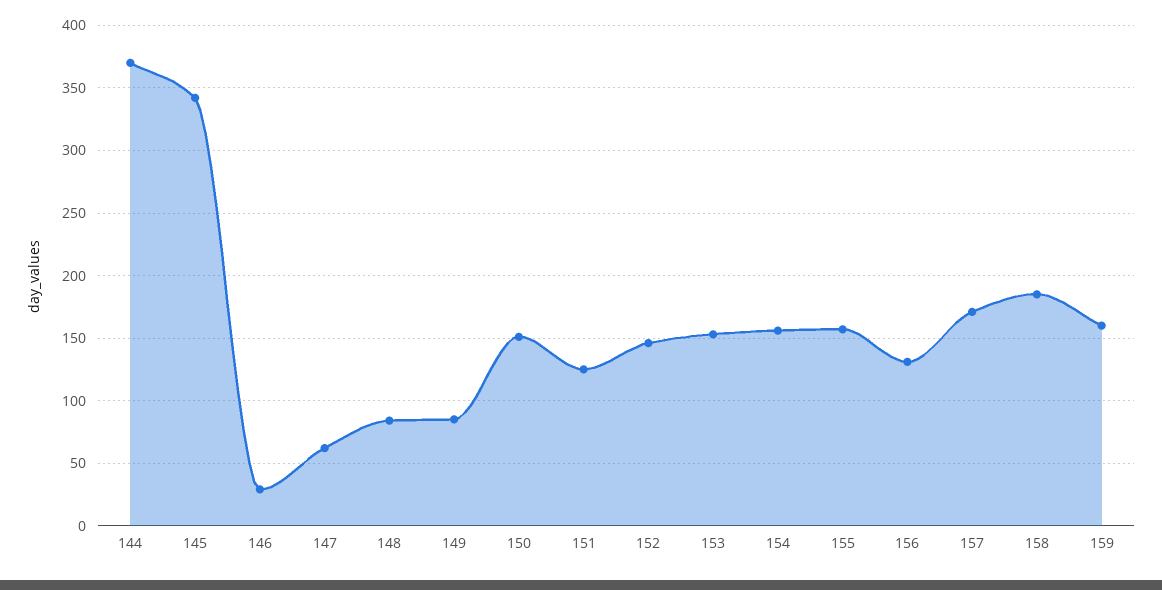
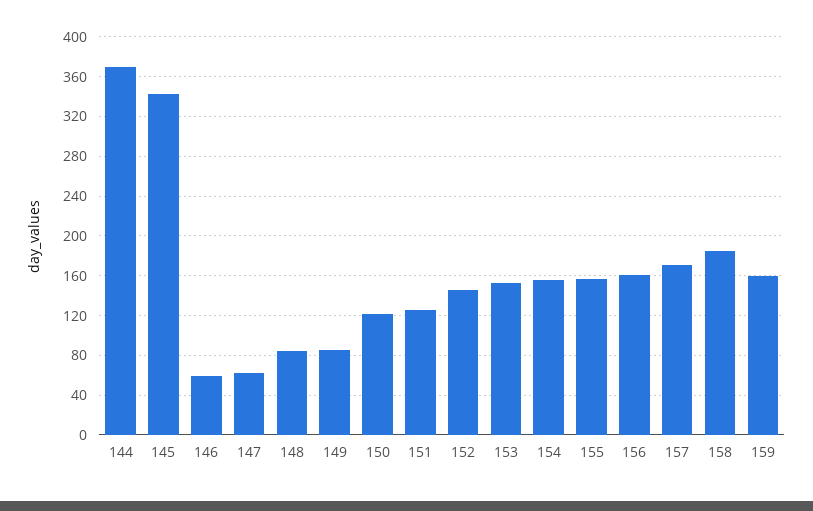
146: 30 -> 60
150: 150 -> 120
156: 130 -> 160

